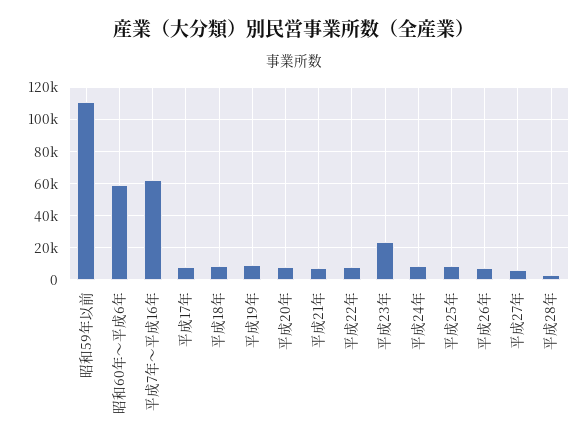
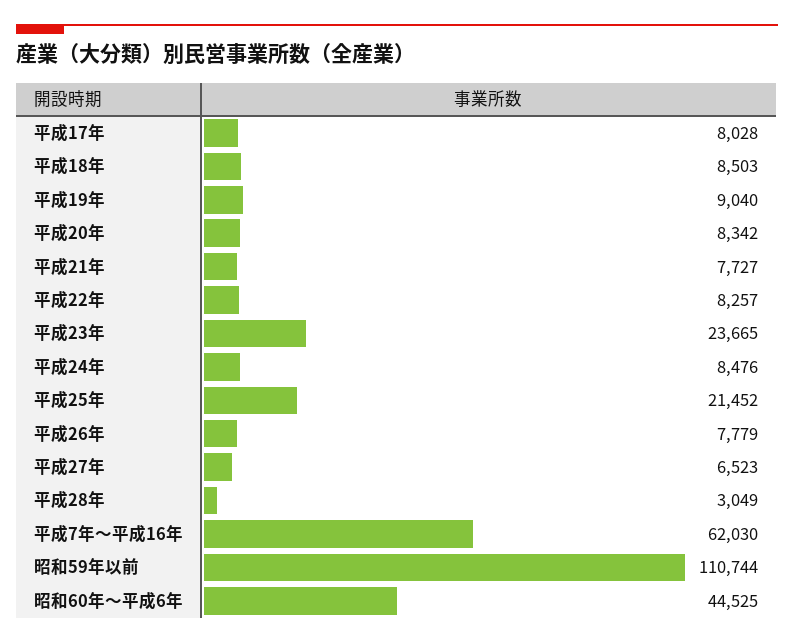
昭和60年～平成6年: 60000 -> 44525
平成25年: 10000 -> 21452

